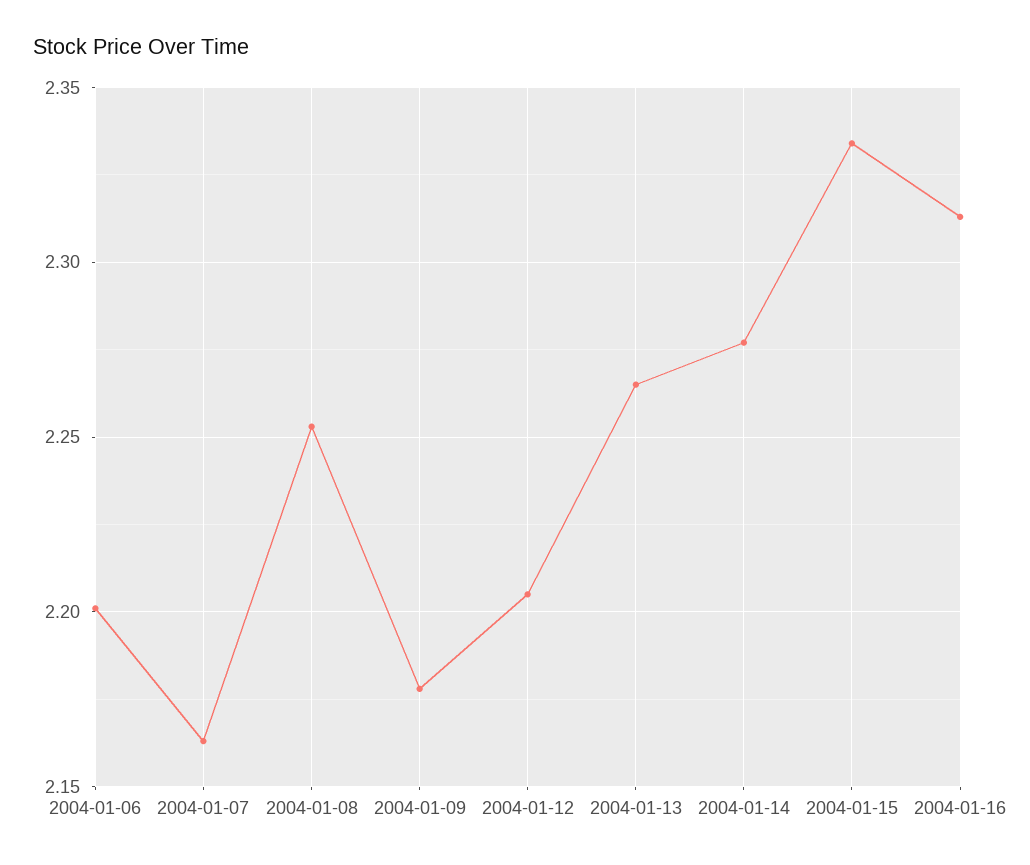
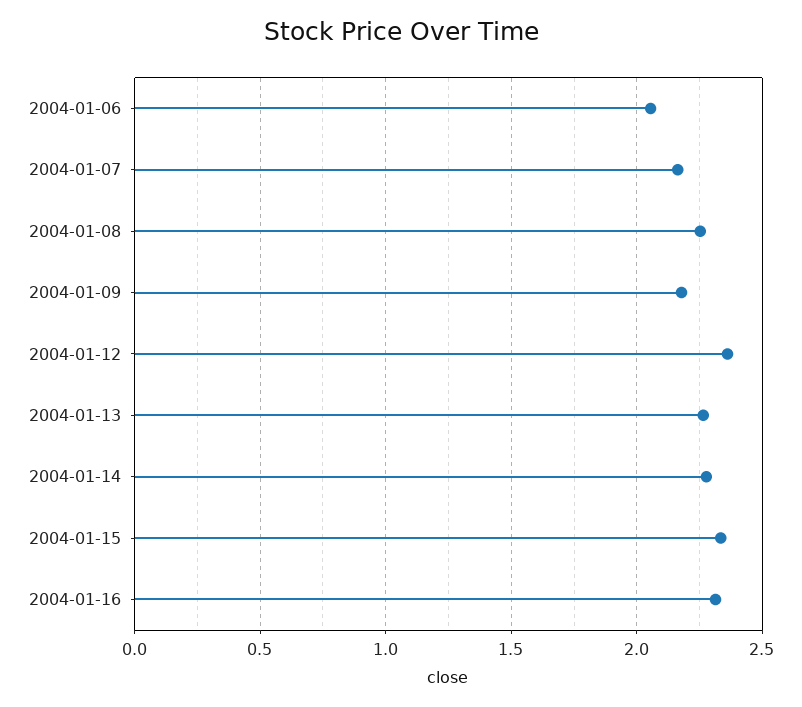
2004-01-06: 2.2 -> 2.05
2004-01-12: 2.205 -> 2.35

